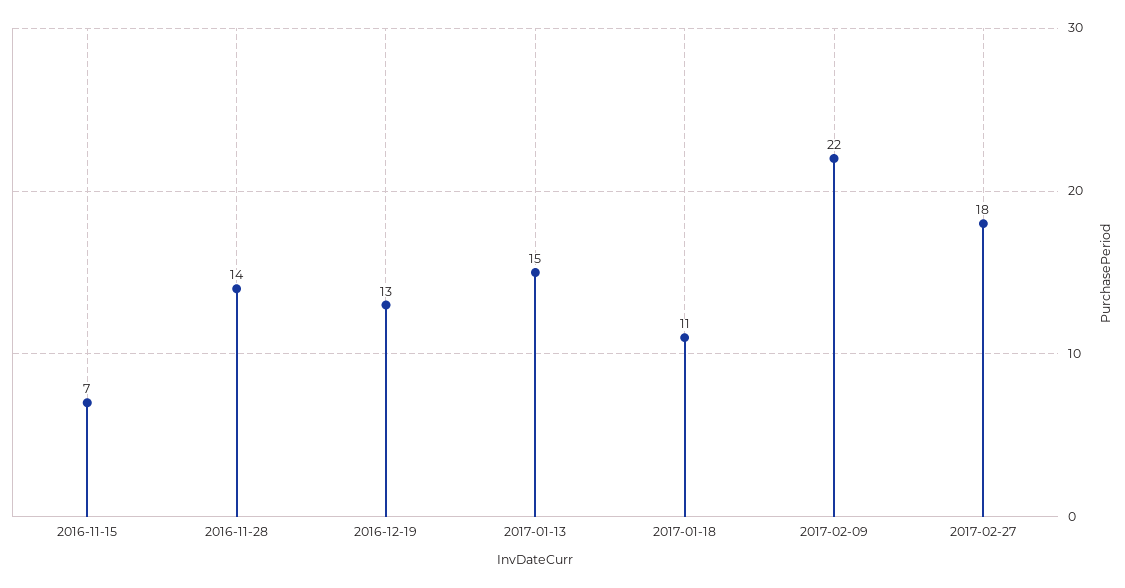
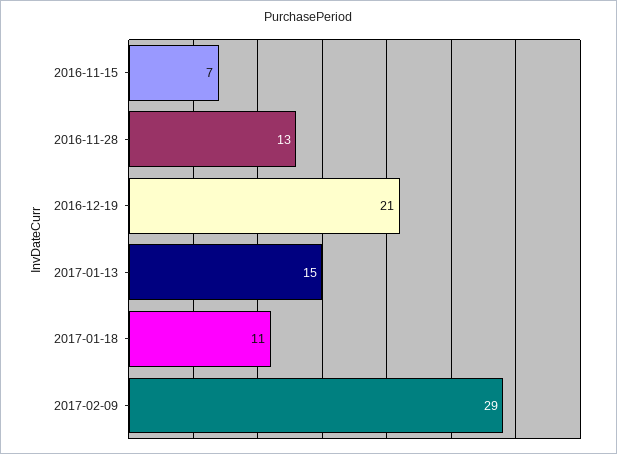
2016-11-28: 14 -> 13
2016-12-19: 13 -> 21
2017-02-09: 22 -> 29
2017-02-27: 18 -> none

